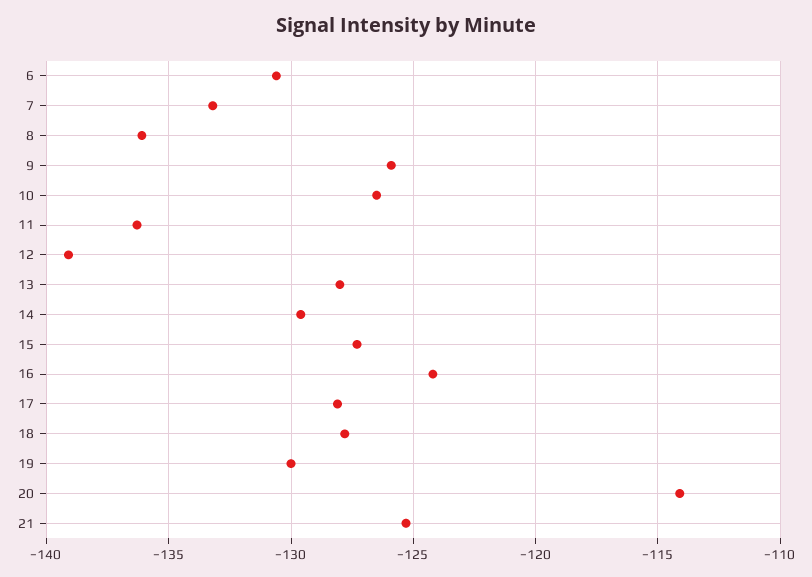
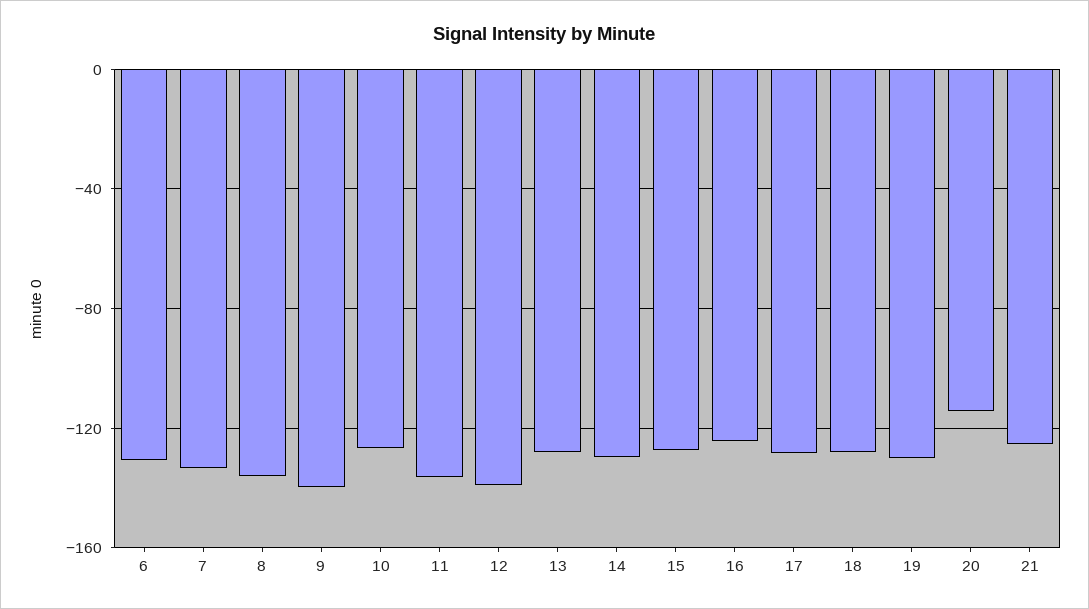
9: -126 -> -140

